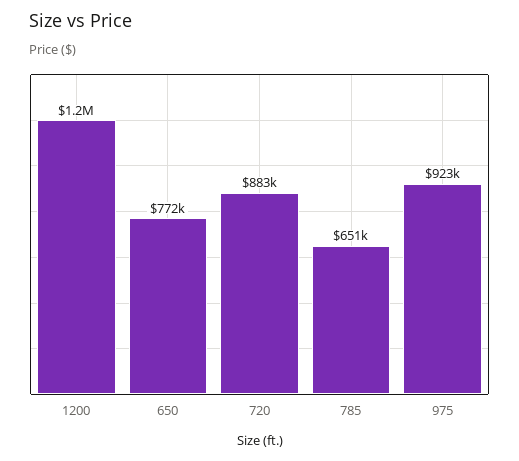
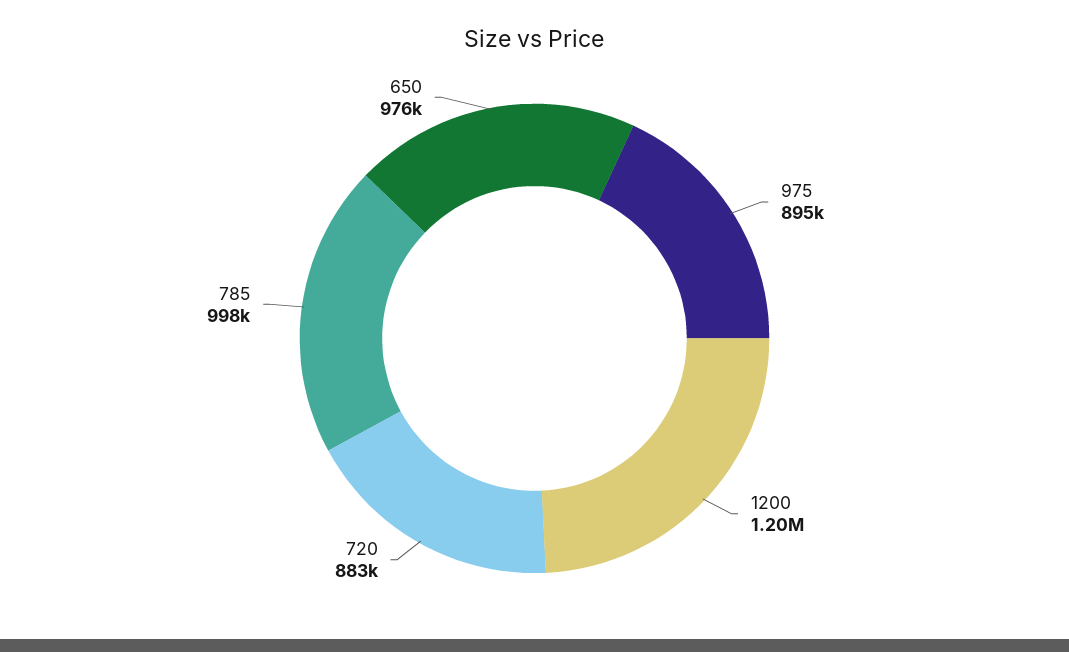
650: 772000 -> 976000
785: 651000 -> 998000
975: 923000 -> 895000

